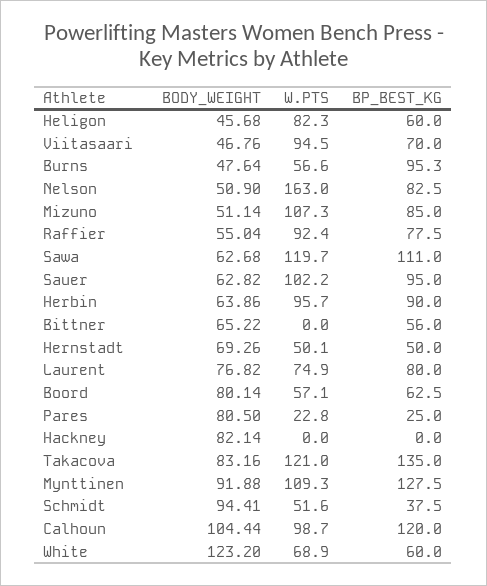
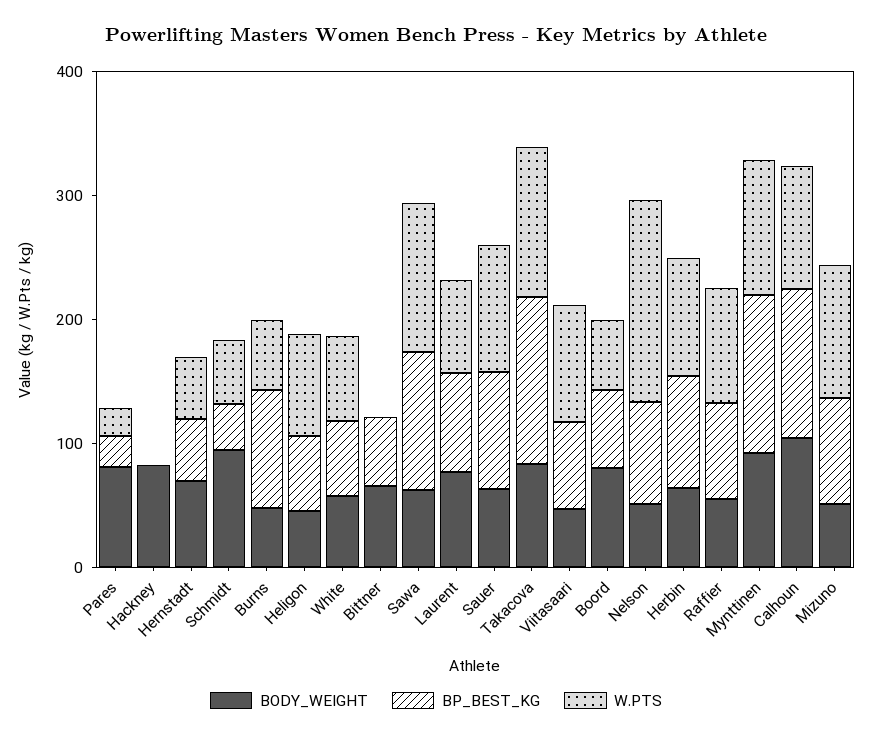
BODY_WEIGHT, White: 123.2 -> 60

